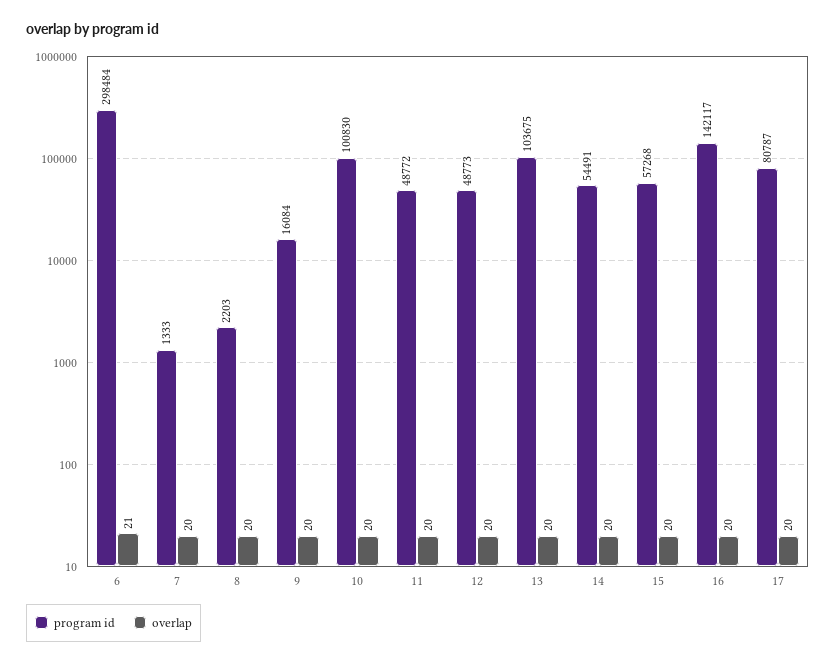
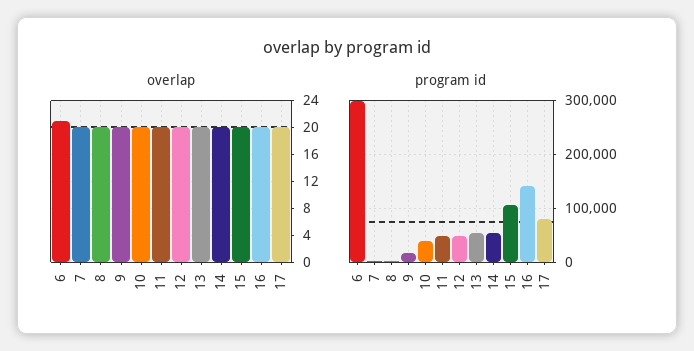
program id, 10: 100830 -> 40000
program id, 13: 103675 -> 60000
program id, 15: 57268 -> 100000

